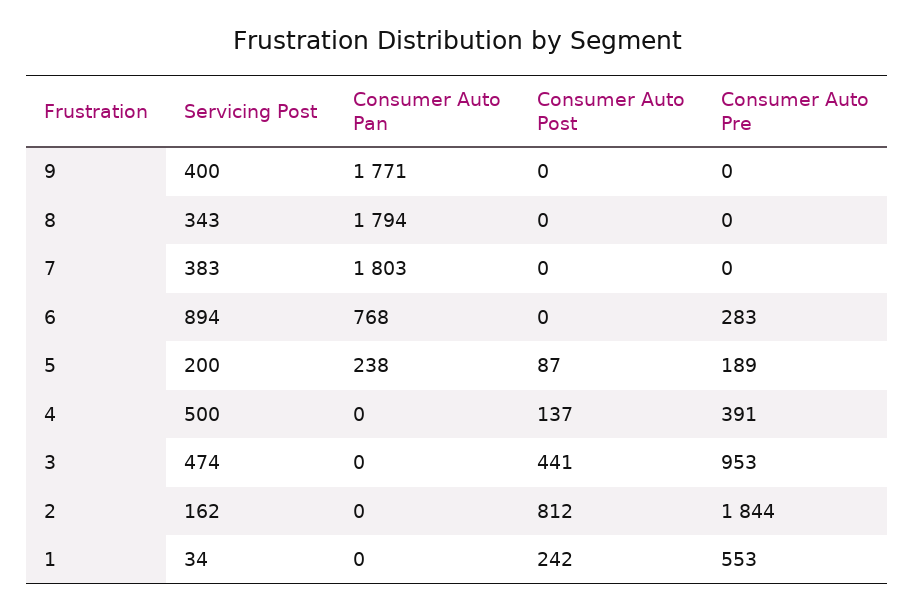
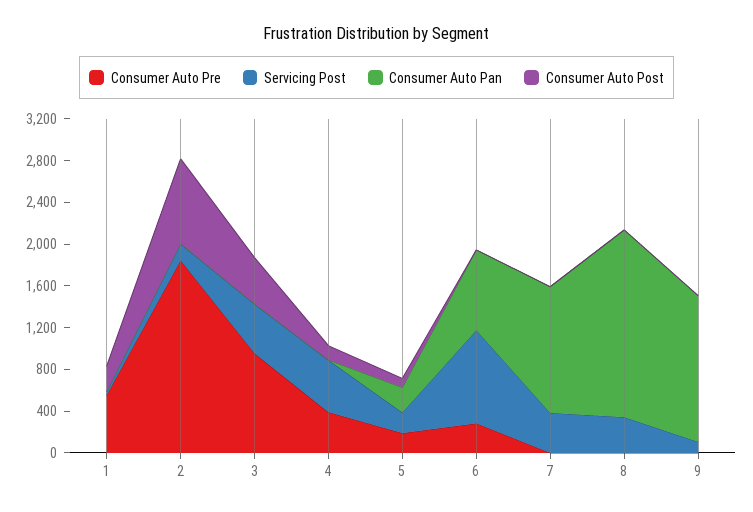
Servicing Post, 9: 400 -> 100
Consumer Auto Pan, 9: 1771 -> 1400
Consumer Auto Pan, 7: 1803 -> 1200

